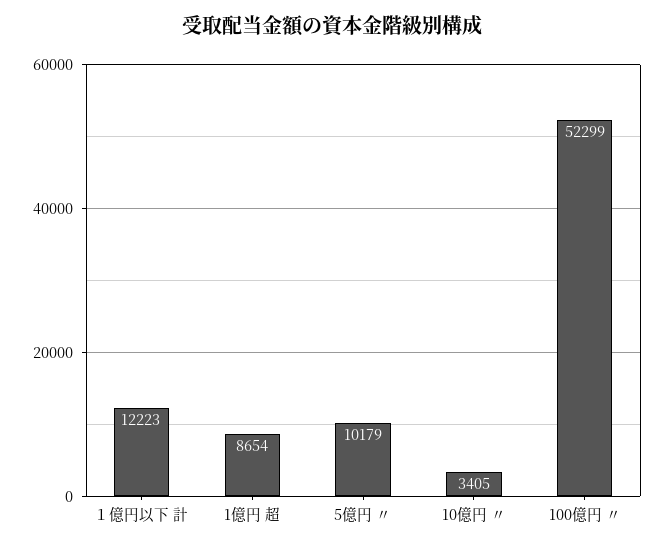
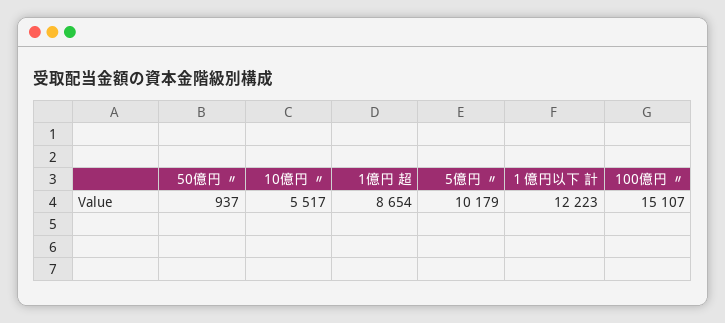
10億円 〃: 3405 -> 5517
100億円 〃: 52299 -> 15107
50億円 〃: none -> 937

